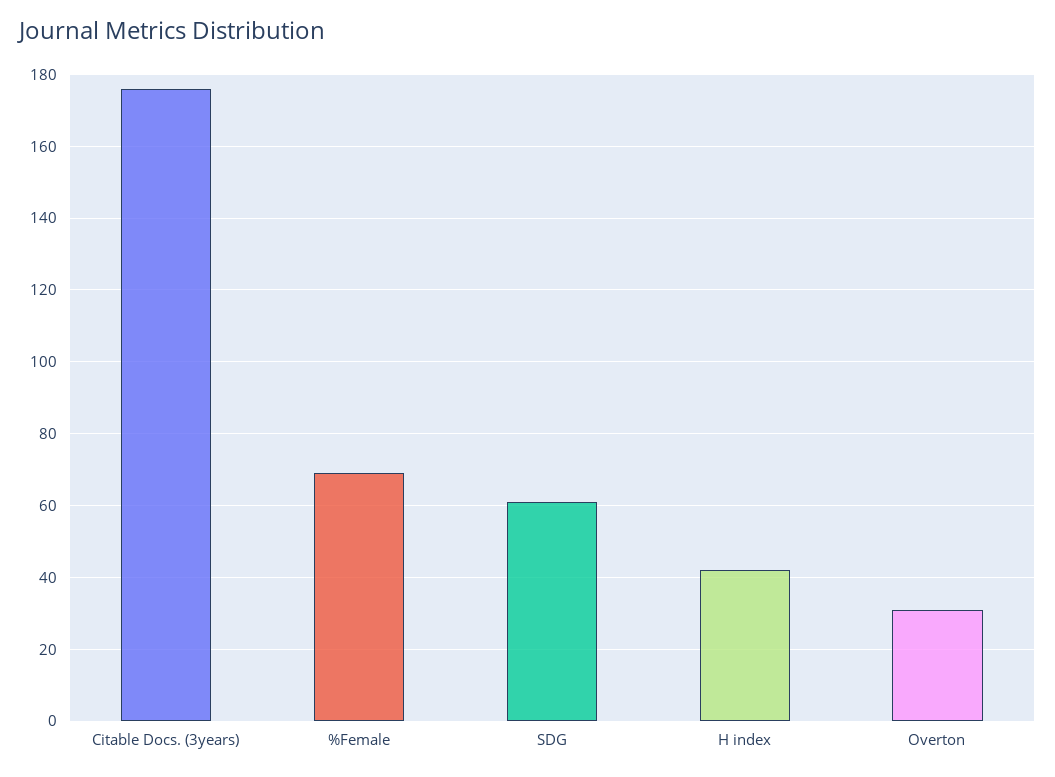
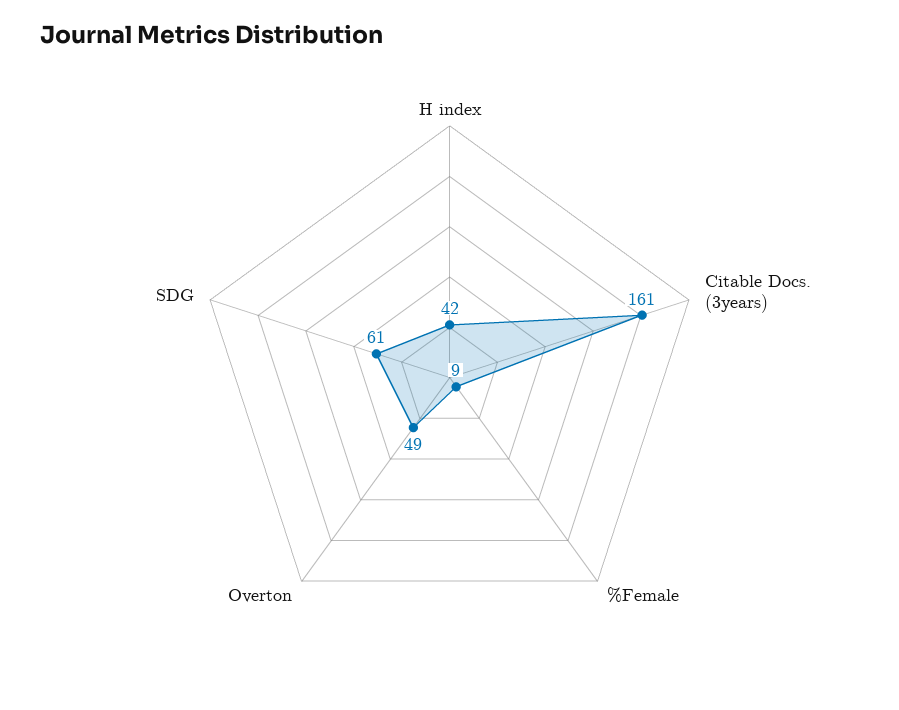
Citable Docs. (3years): 175 -> 161
%Female: 70 -> 9
Overton: 30 -> 49

